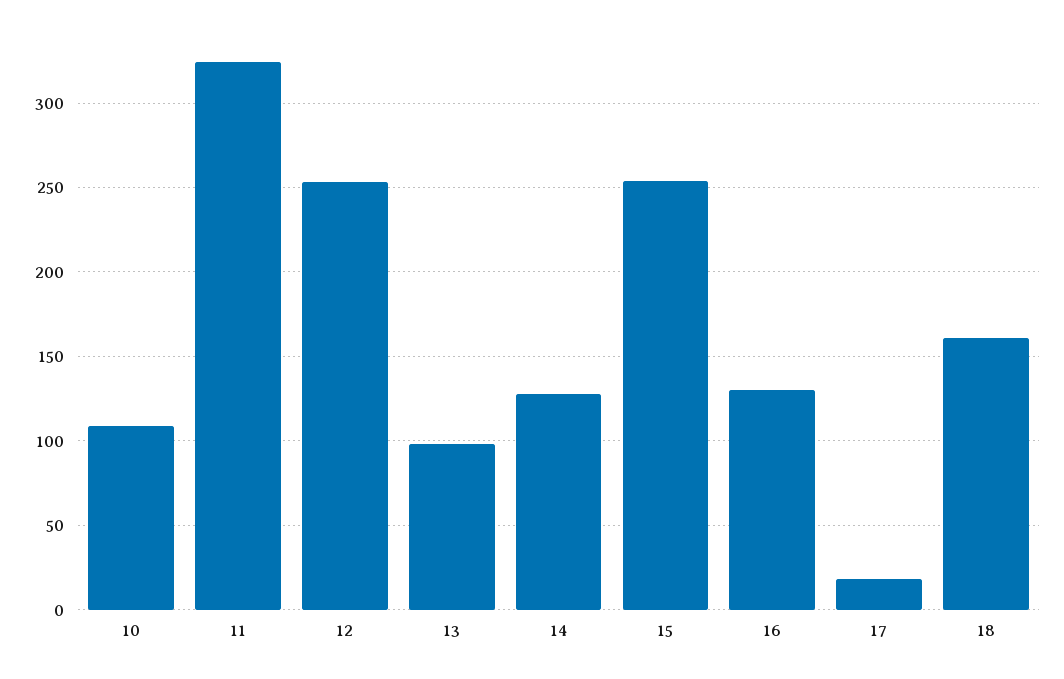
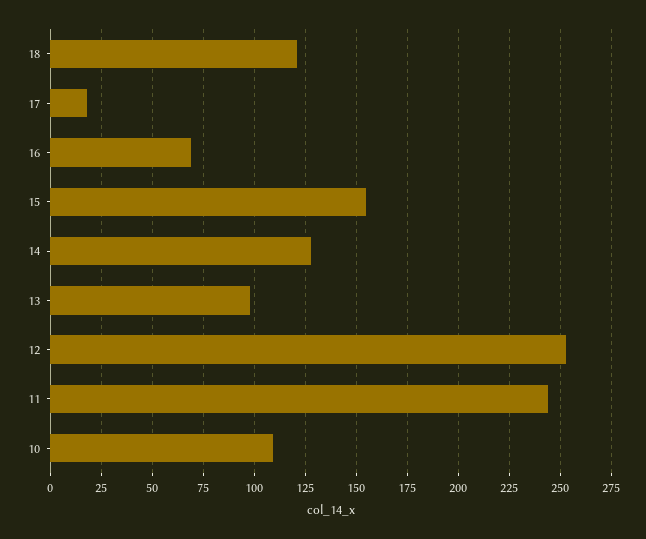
11: 325 -> 245
15: 255 -> 155
16: 130 -> 70
18: 160 -> 120

